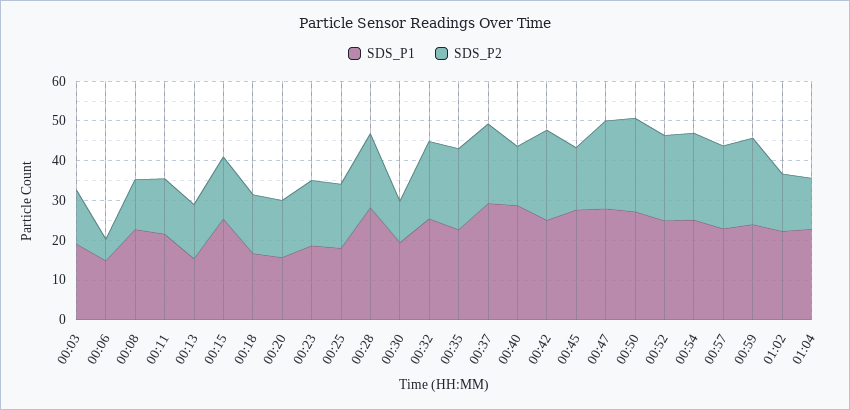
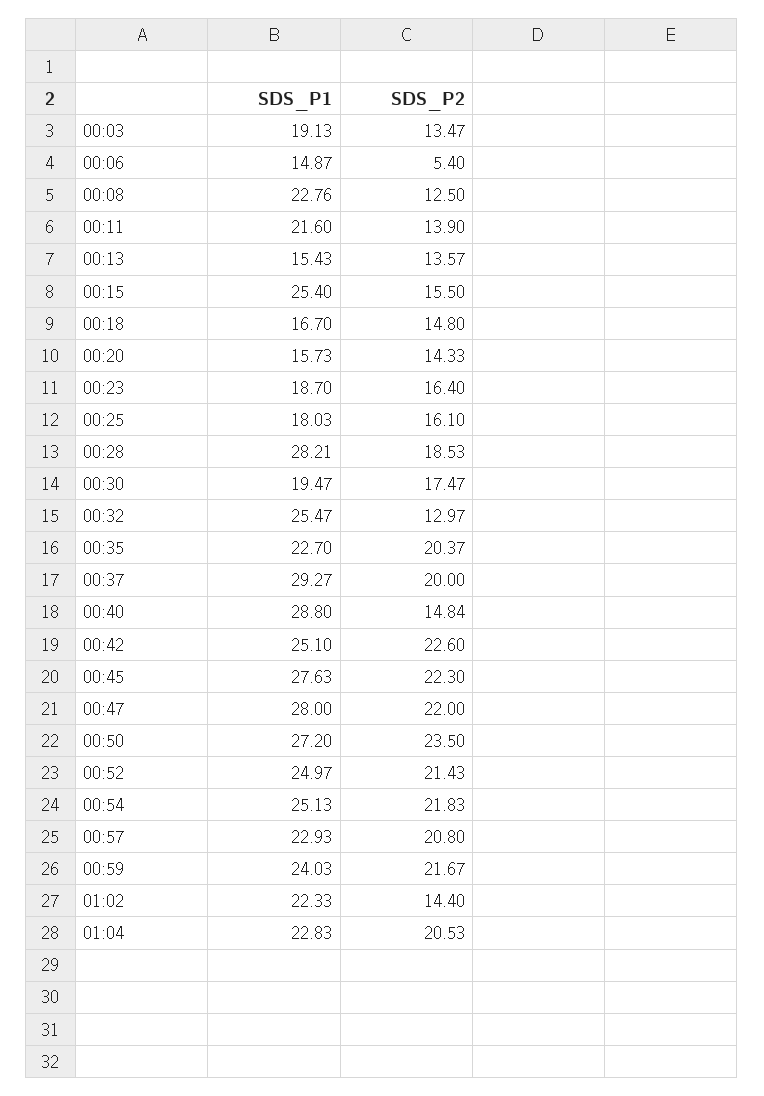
SDS_P2, 00:30: 10 -> 17.47
SDS_P2, 00:32: 20 -> 12.97
SDS_P2, 00:45: 15 -> 22.3
SDS_P2, 01:04: 12.5 -> 20.53

